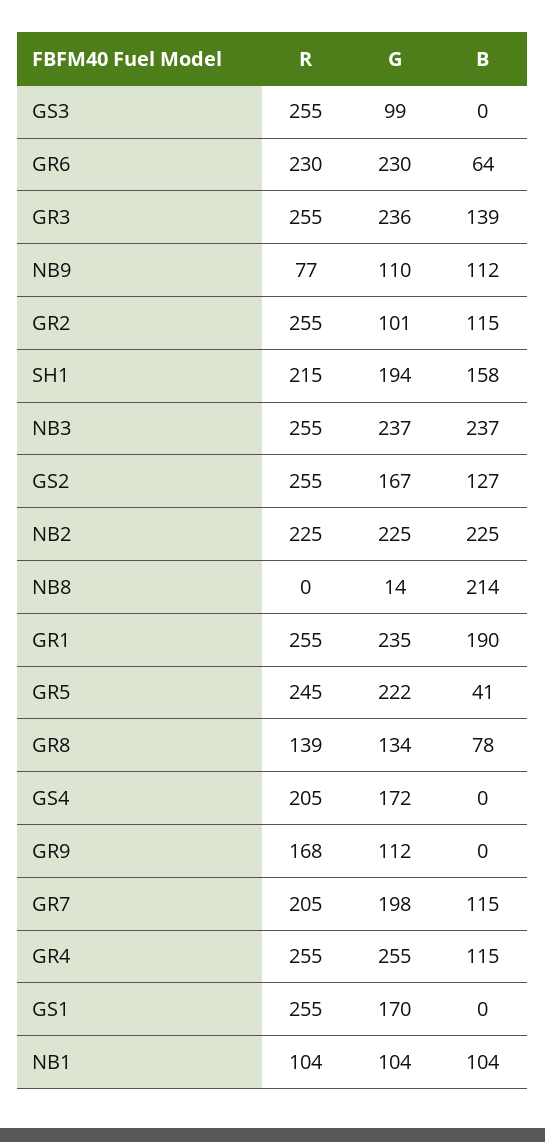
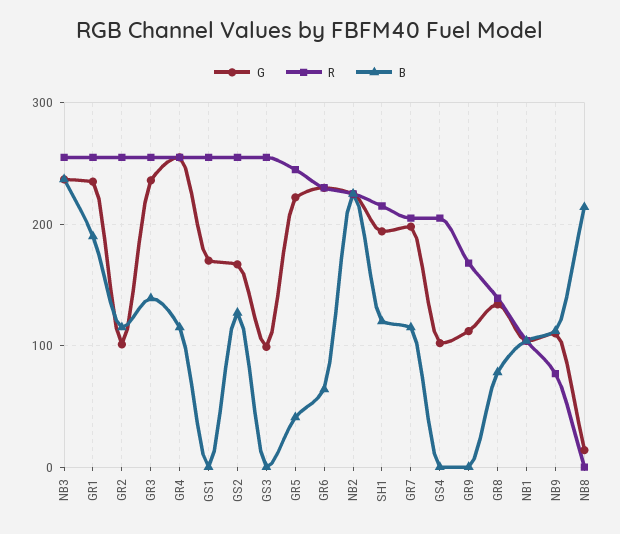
B, SH1: 158 -> 120
G, GS4: 172 -> 100

